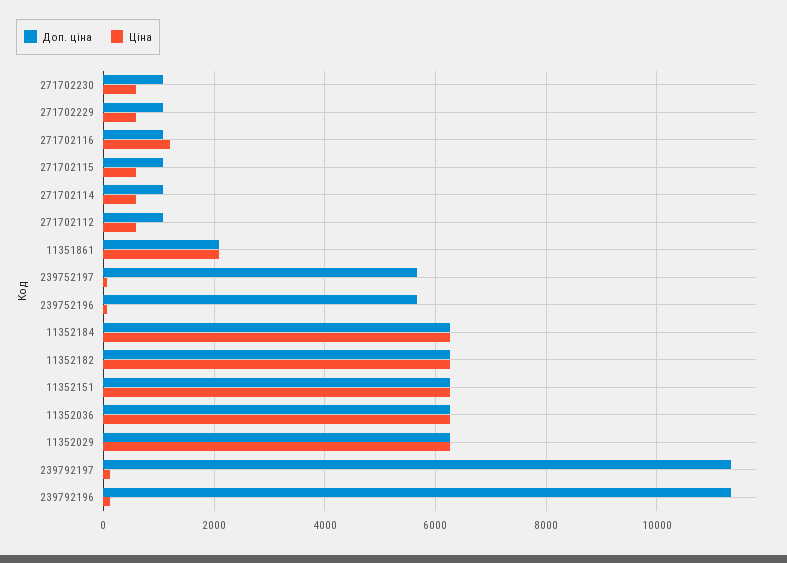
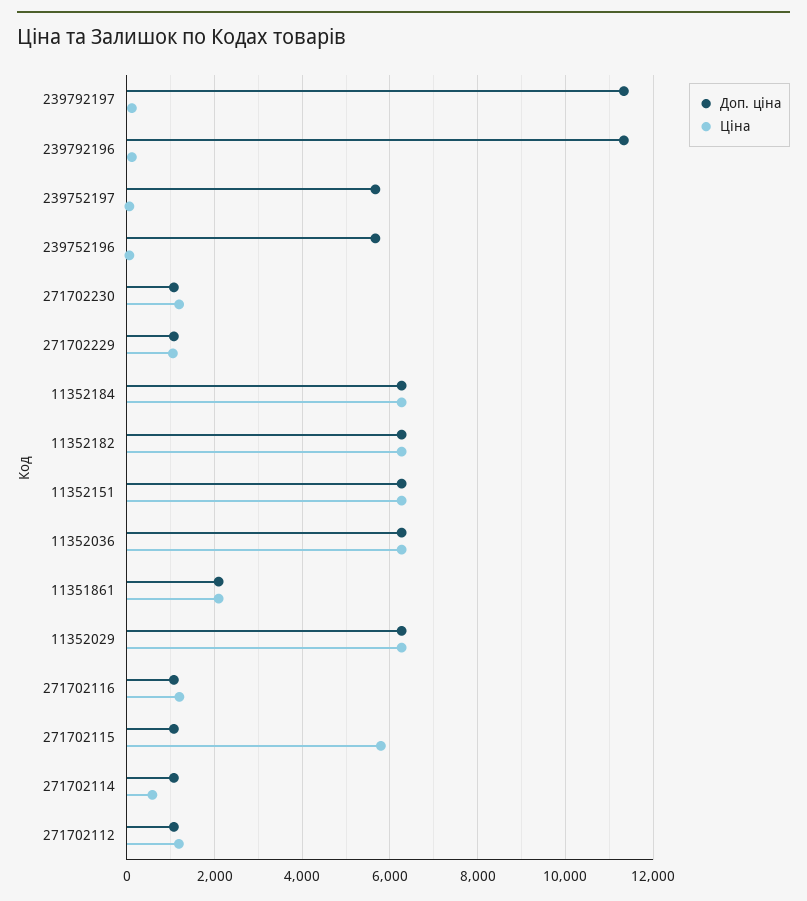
Ціна, 271702230: 600 -> 1200
Ціна, 271702229: 600 -> 1000
Ціна, 271702115: 600 -> 5800
Ціна, 271702112: 600 -> 1200

